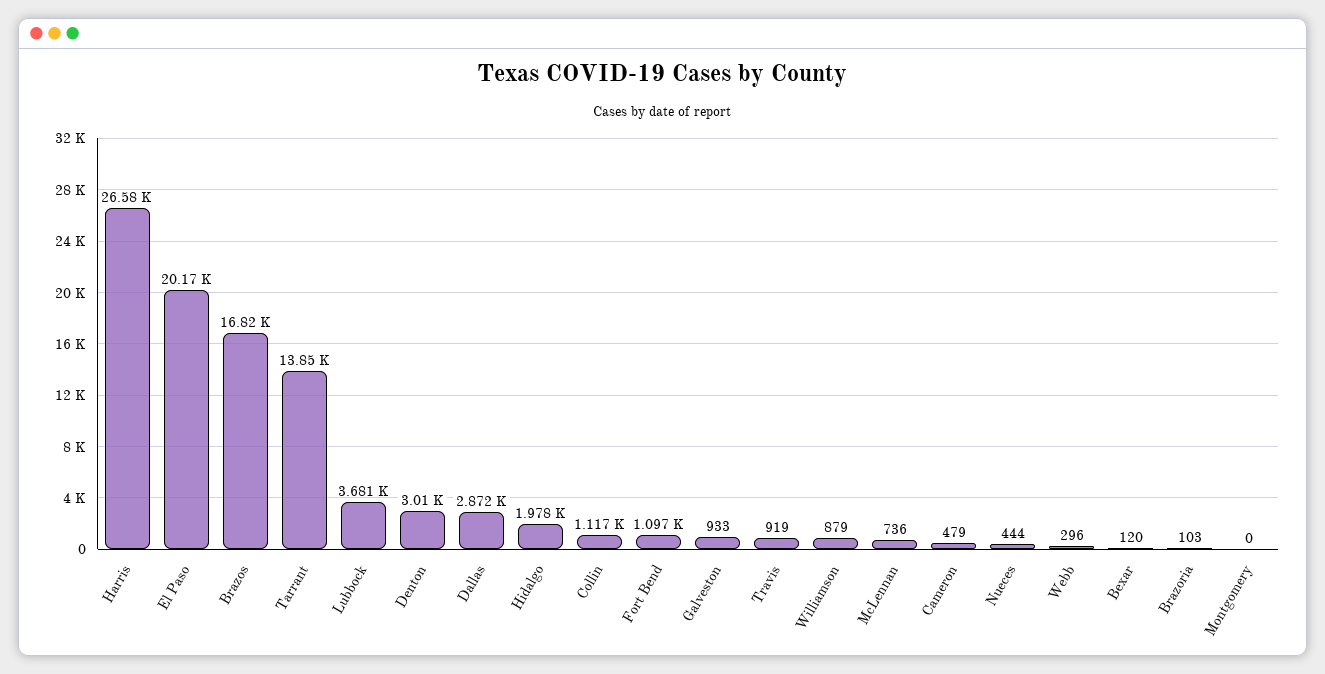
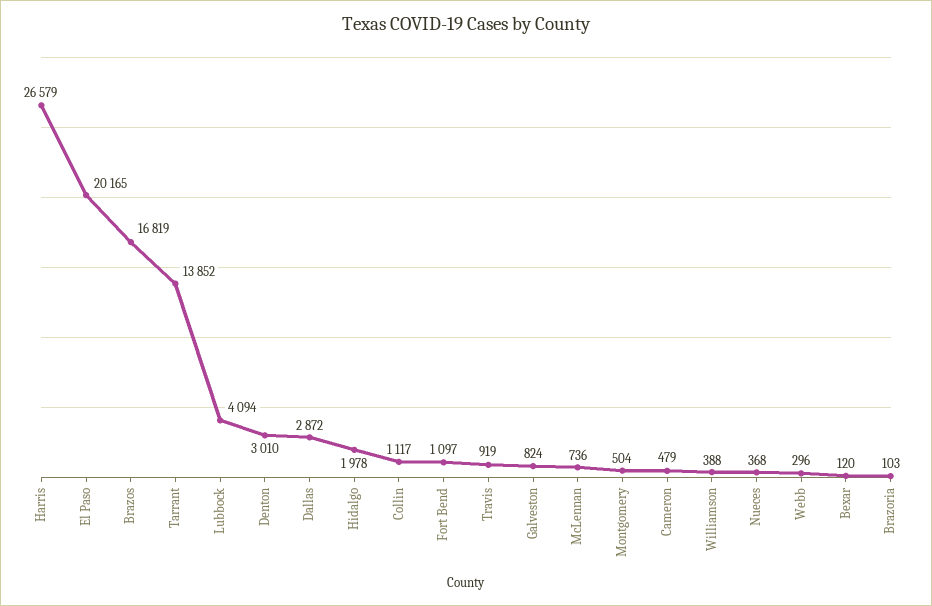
Lubbock: 3681 -> 4094
Galveston: 933 -> 824
Williamson: 879 -> 388
Nueces: 444 -> 368
Montgomery: 0 -> 504

